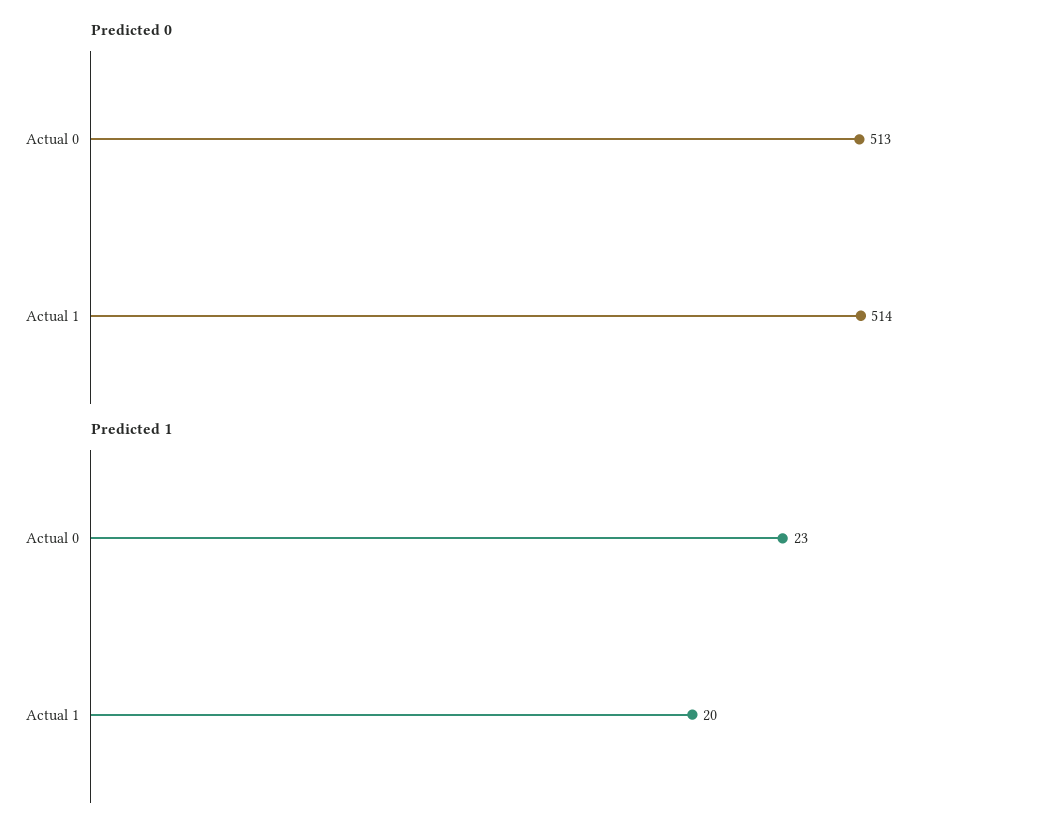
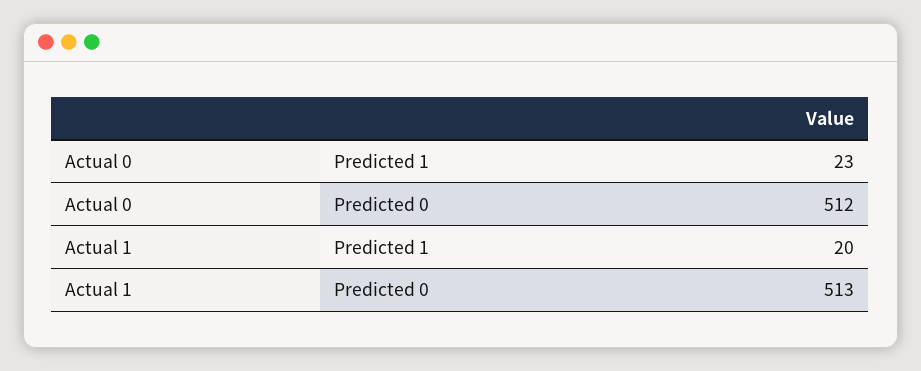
Predicted 0, Actual 0: 513 -> 512
Predicted 0, Actual 1: 514 -> 513

